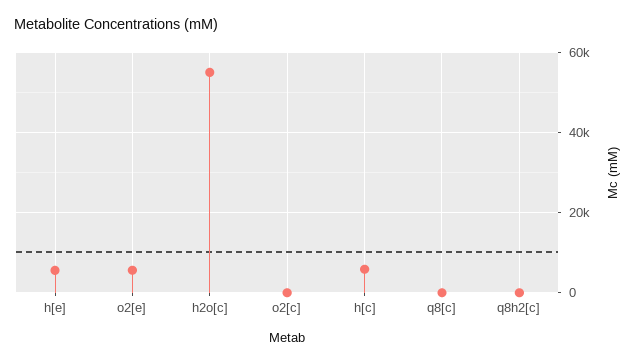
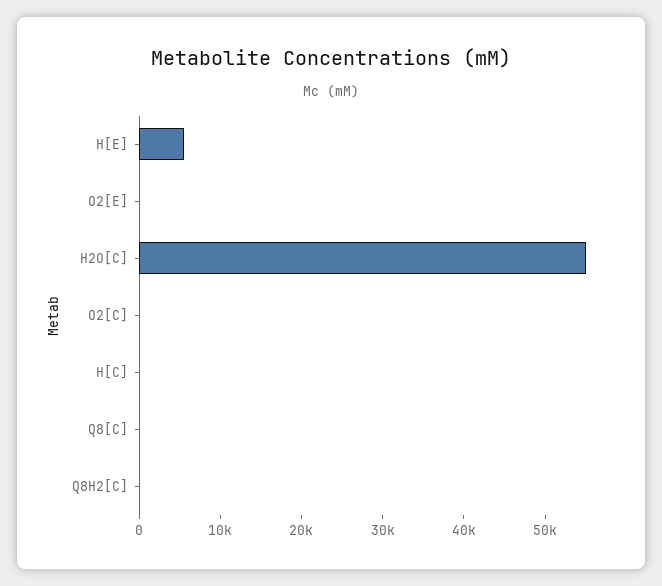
o2[e]: 6000 -> 0
h[c]: 6000 -> 0

